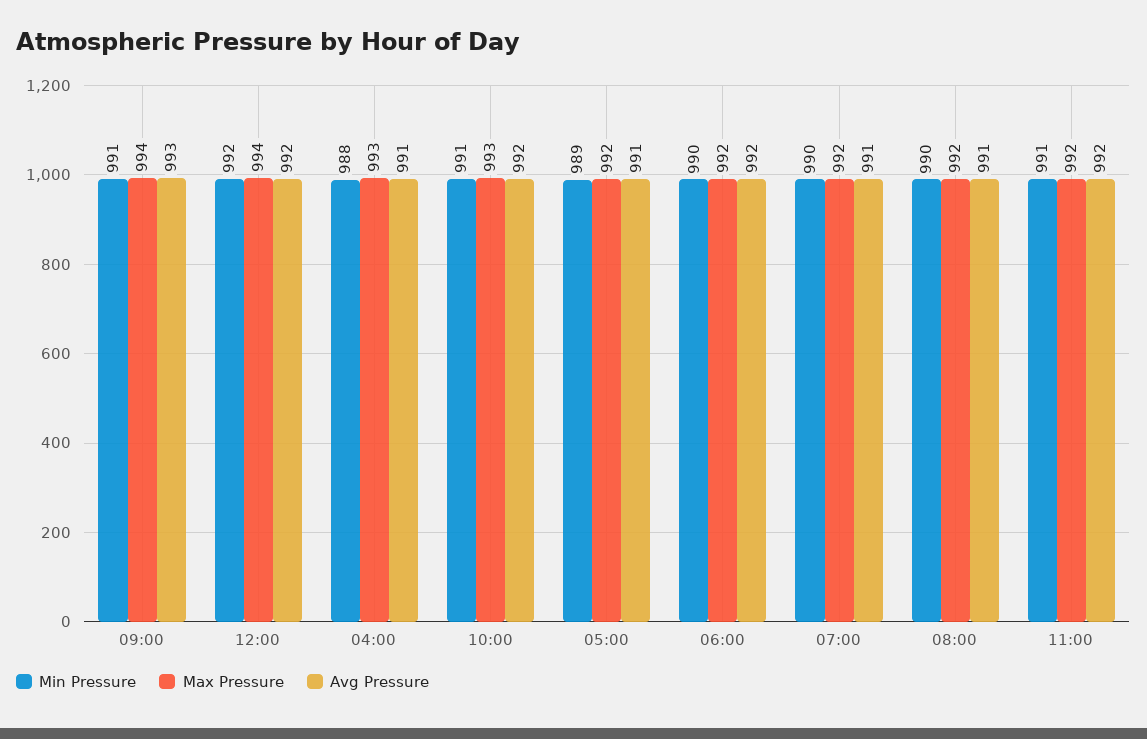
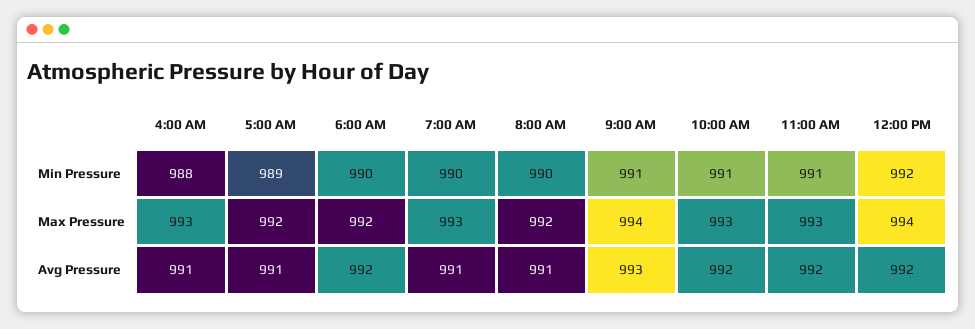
Max Pressure, 07:00: 992 -> 993
Max Pressure, 11:00: 992 -> 993

